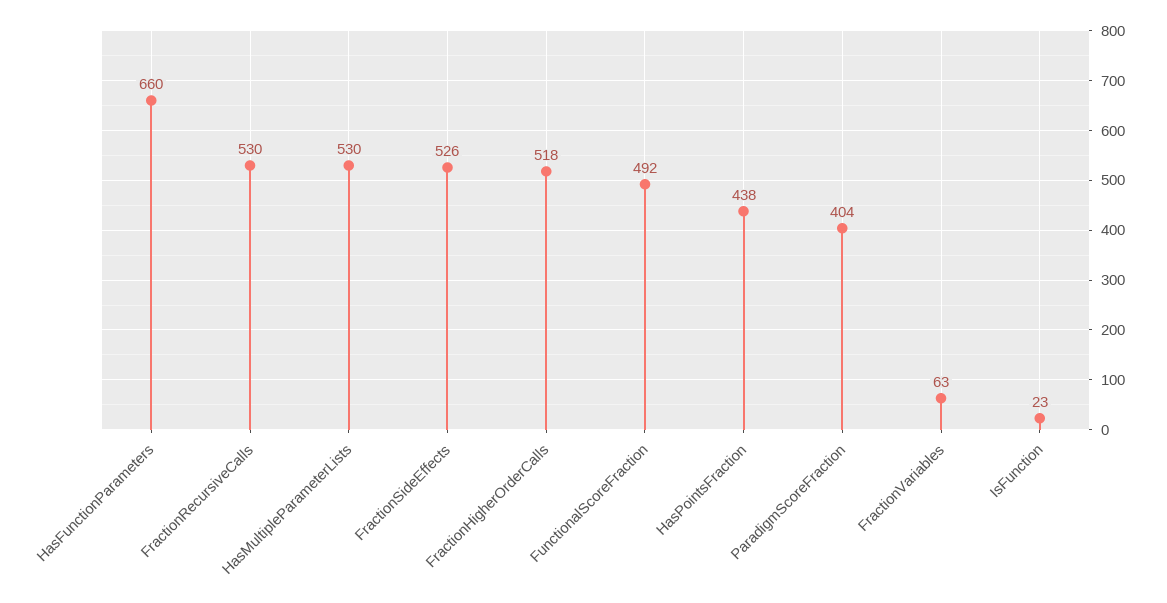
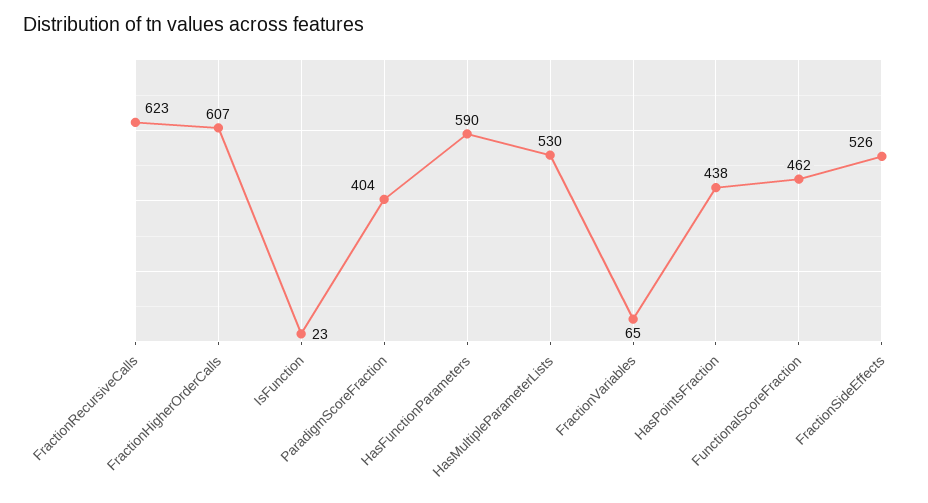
HasFunctionParameters: 660 -> 590
FractionRecursiveCalls: 530 -> 623
FractionHigherOrderCalls: 518 -> 607
FunctionalScoreFraction: 492 -> 462
FractionVariables: 63 -> 65

